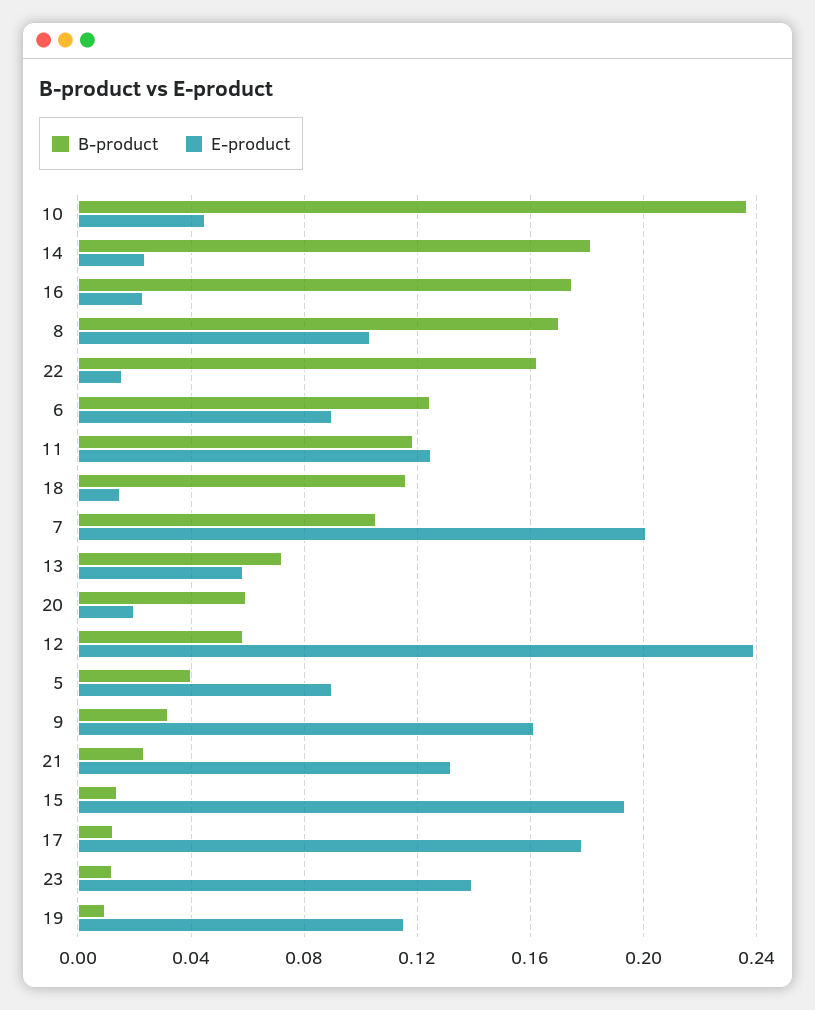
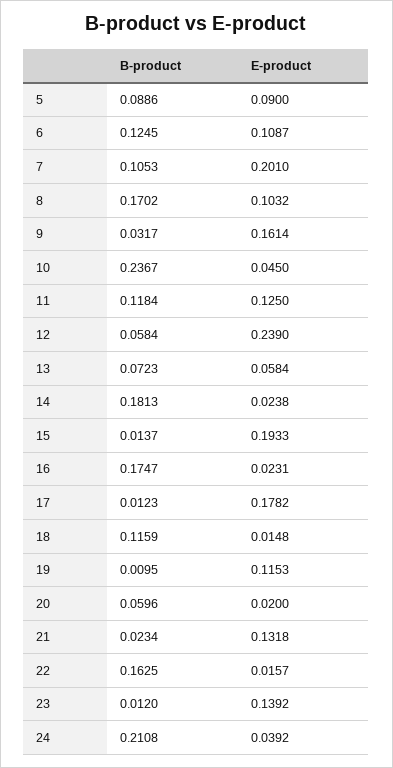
E-product, 6: 0.09 -> 0.1087
B-product, 5: 0.04 -> 0.0886
B-product, 24: none -> 0.2108
E-product, 24: none -> 0.0392

